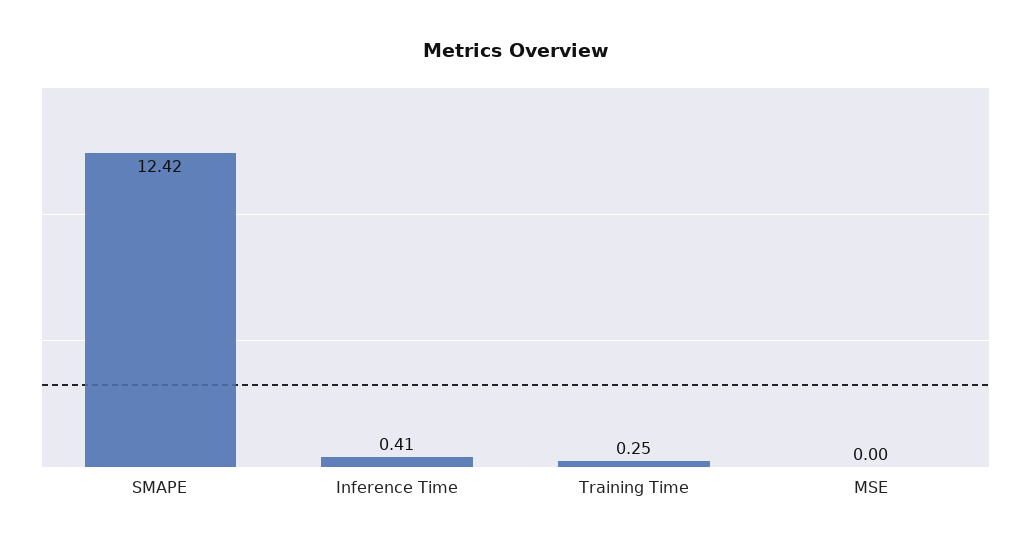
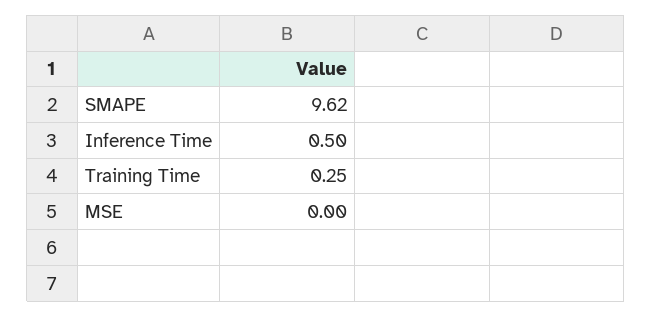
SMAPE: 12.42 -> 9.62
Inference Time: 0.41 -> 0.5

